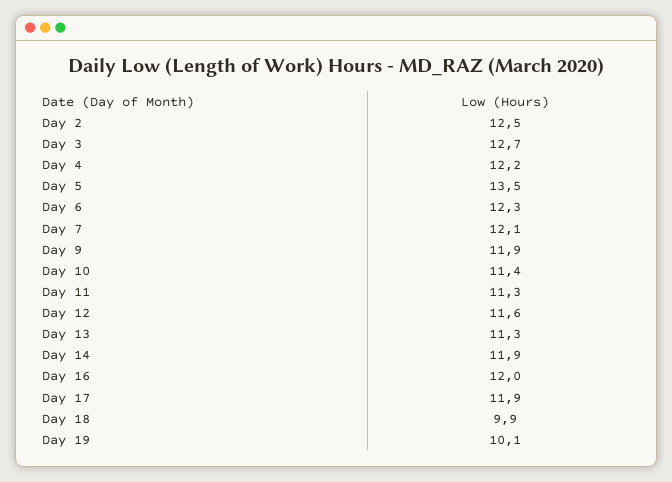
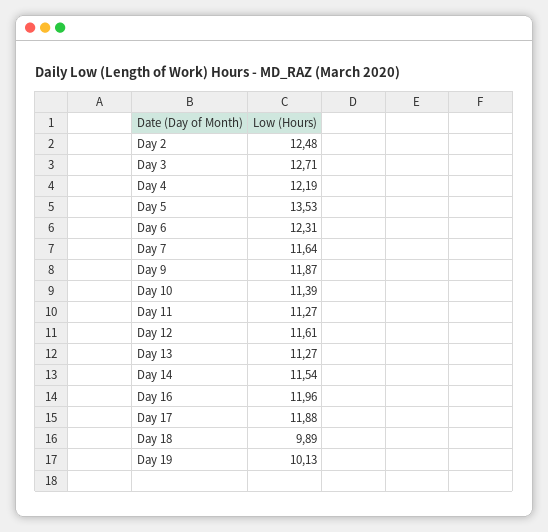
Day 7: 12.1 -> 11.64
Day 14: 11.9 -> 11.54

